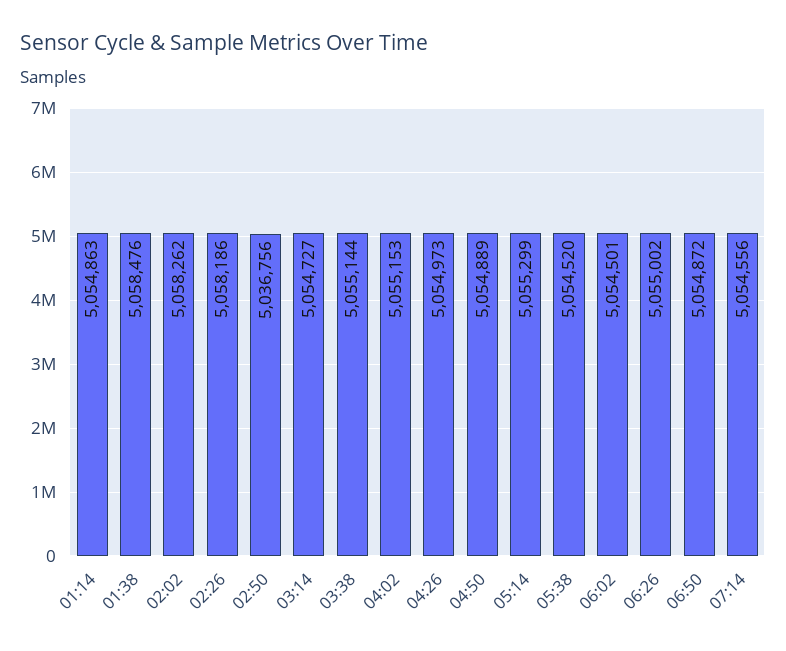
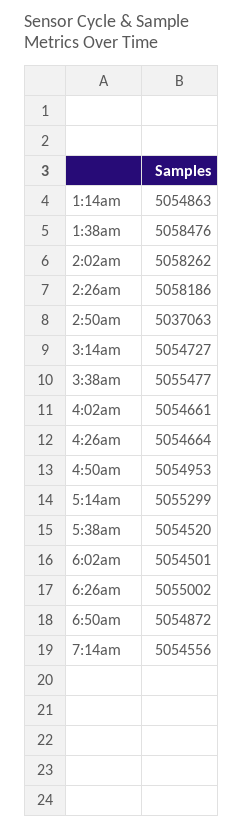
02:50: 5036756 -> 5037063
03:38: 5055144 -> 5055477
04:02: 5055153 -> 5054661
04:26: 5054973 -> 5054664
04:50: 5054889 -> 5054953

